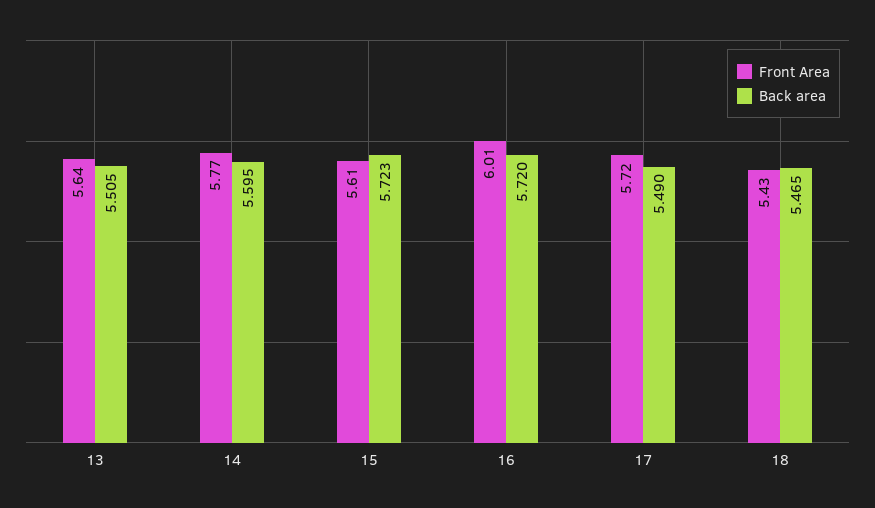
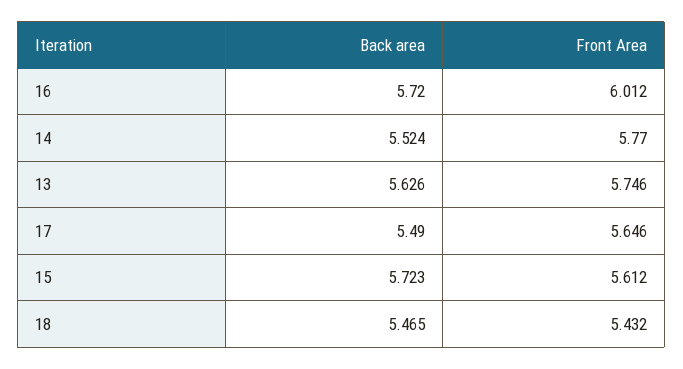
Front Area, 13: 5.64 -> 5.746
Back area, 13: 5.505 -> 5.626
Back area, 14: 5.595 -> 5.524
Front Area, 17: 5.72 -> 5.646

